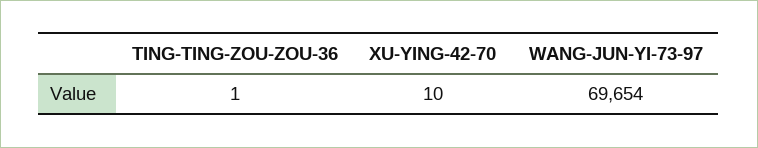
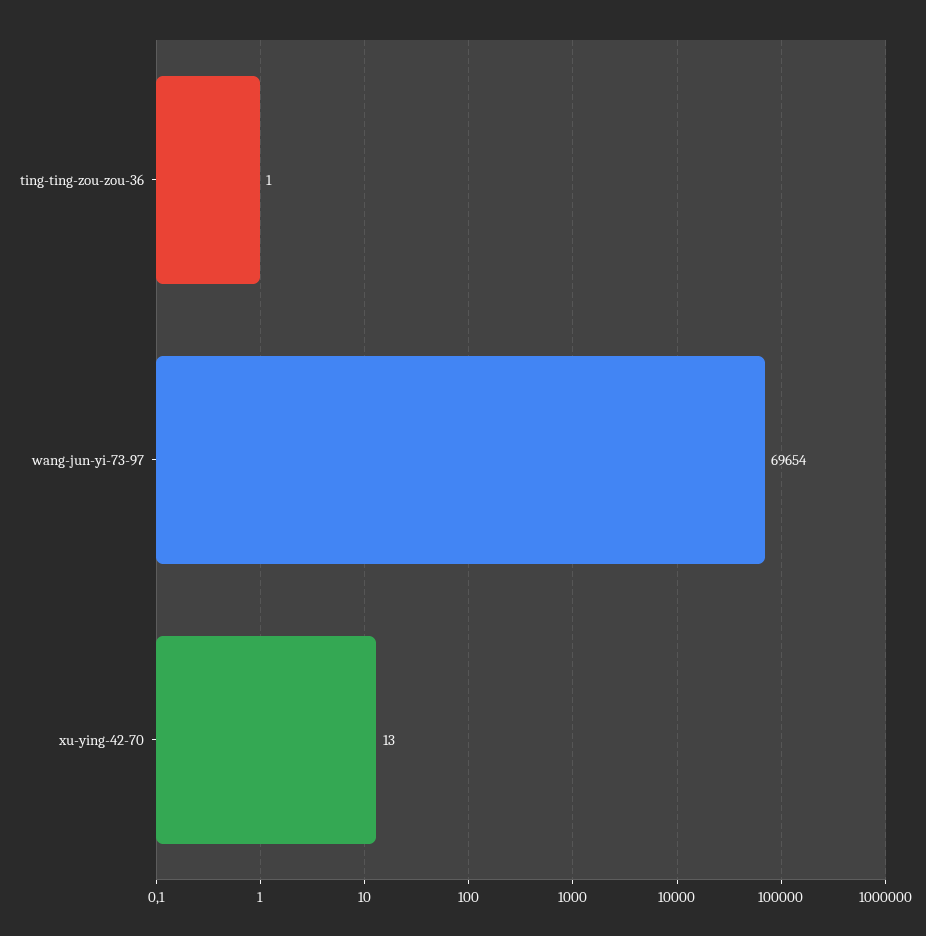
XU-YING-42-70: 10 -> 13

